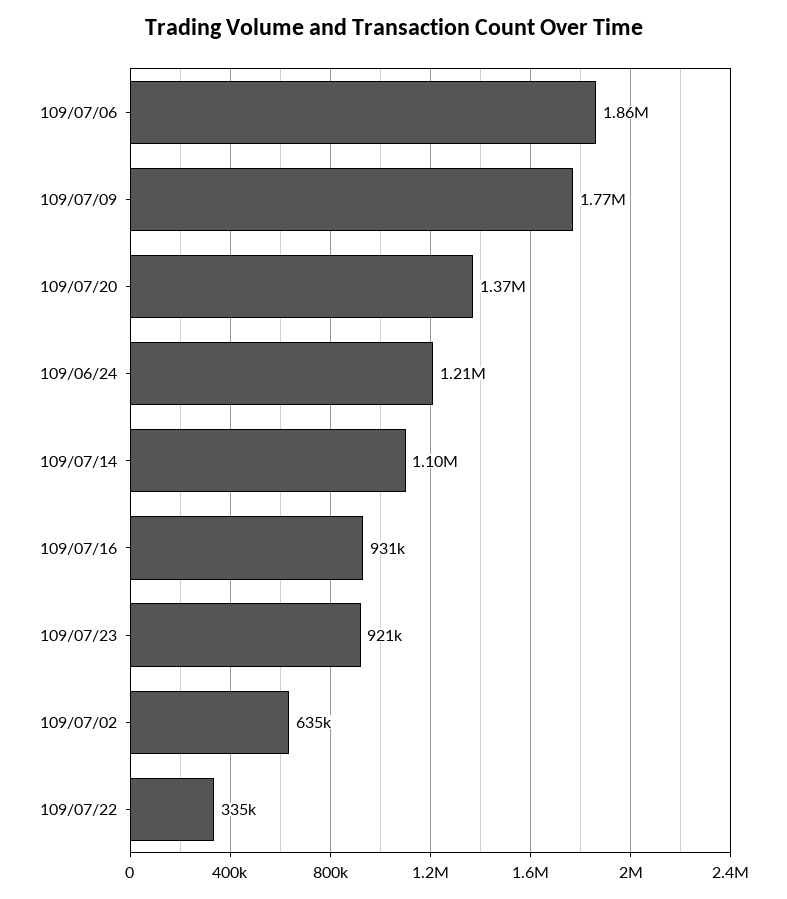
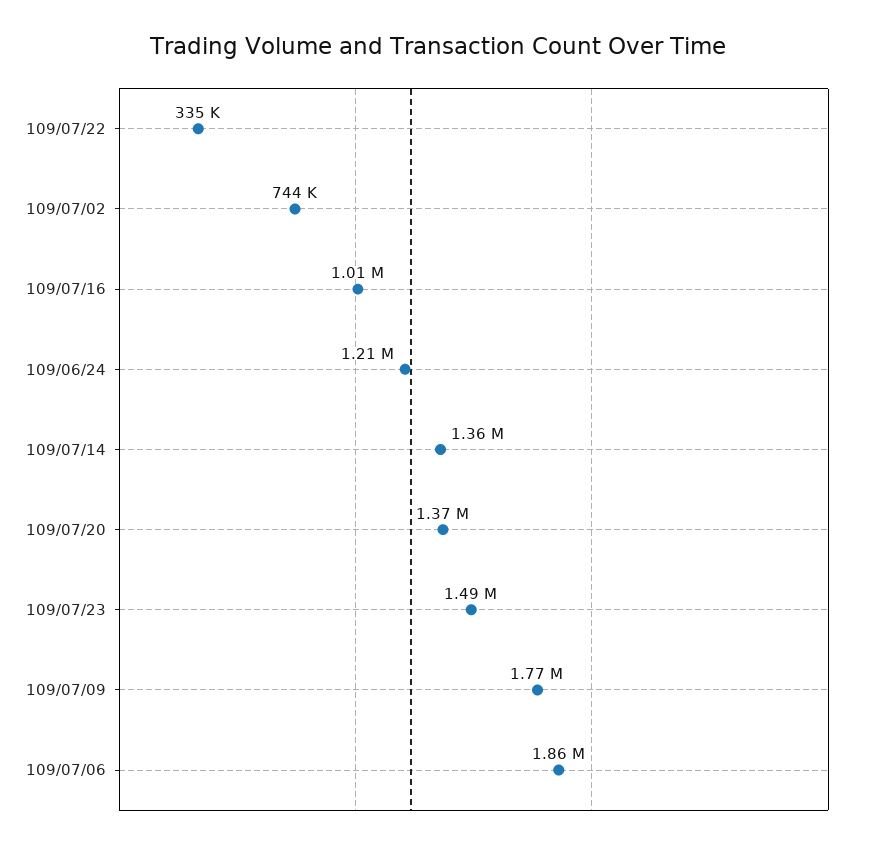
109/07/14: 1100000 -> 1360000
109/07/16: 931000 -> 1010000
109/07/23: 921000 -> 1490000
109/07/02: 635000 -> 744000

